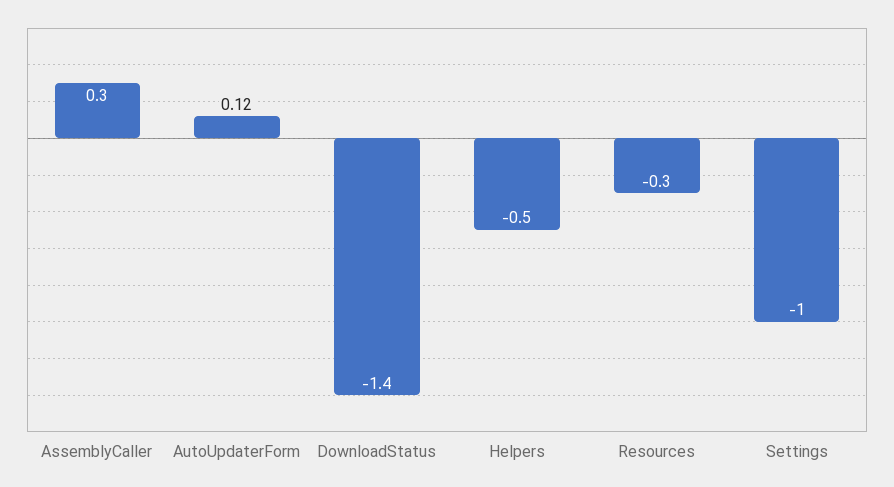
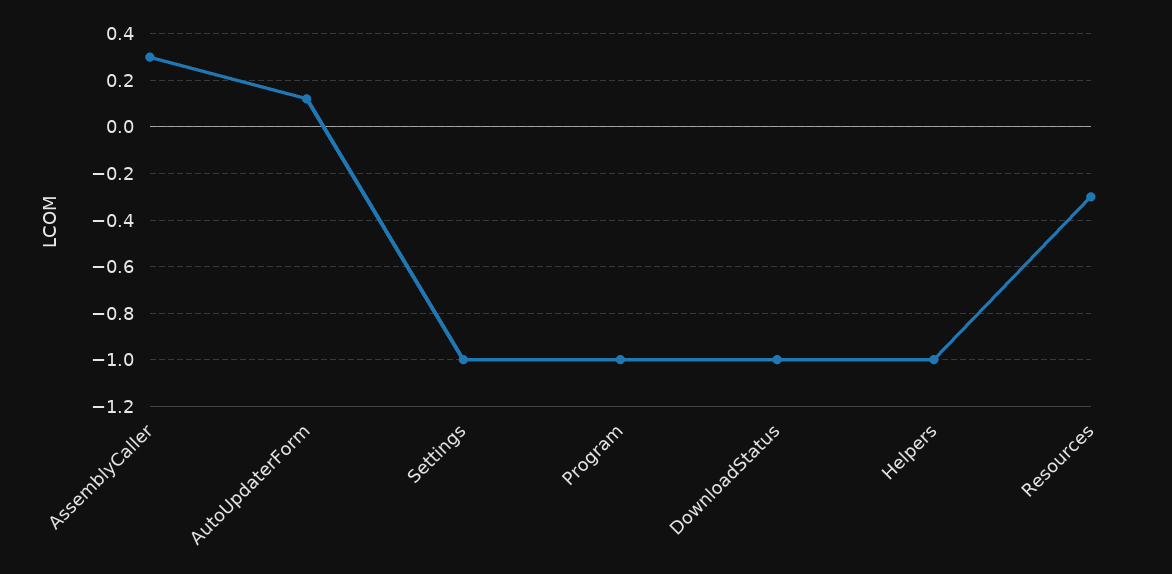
DownloadStatus: -1.4 -> -1
Helpers: -0.5 -> -1
Program: none -> -1

